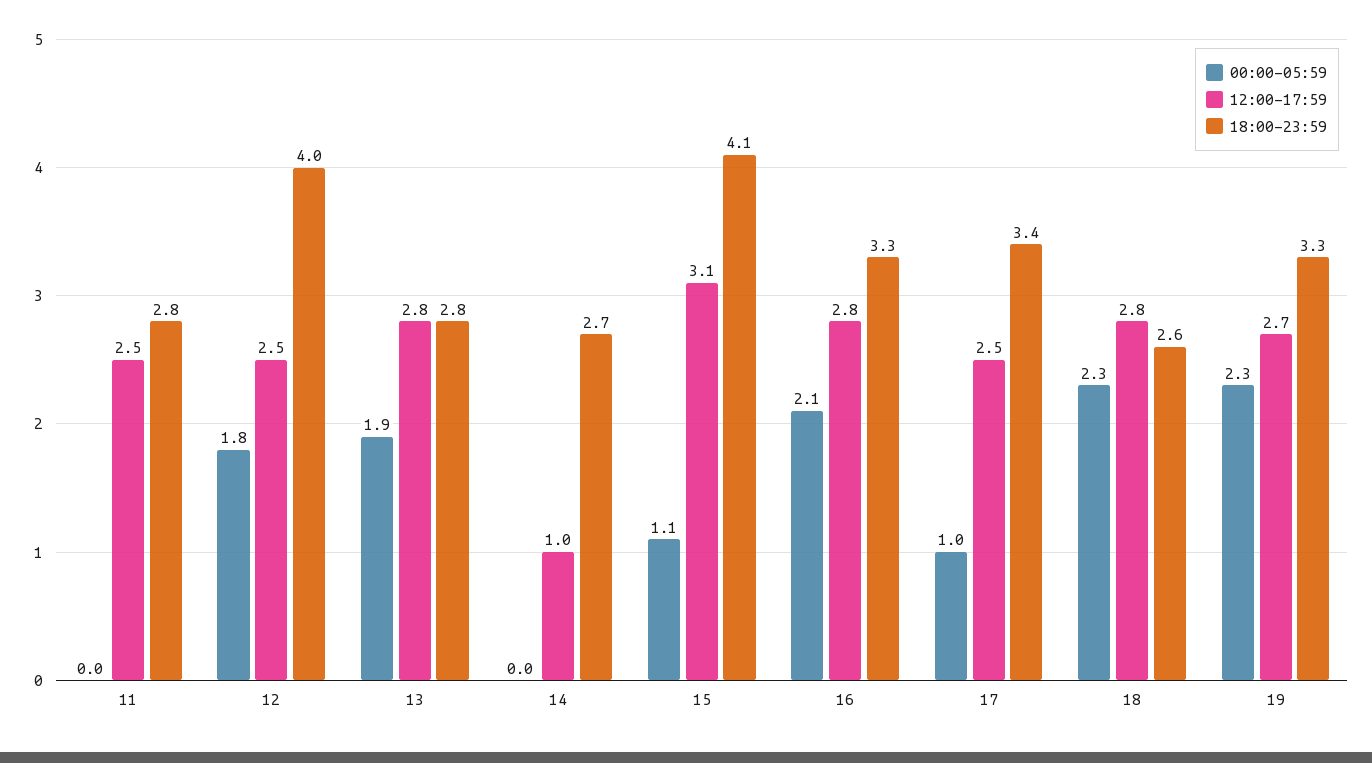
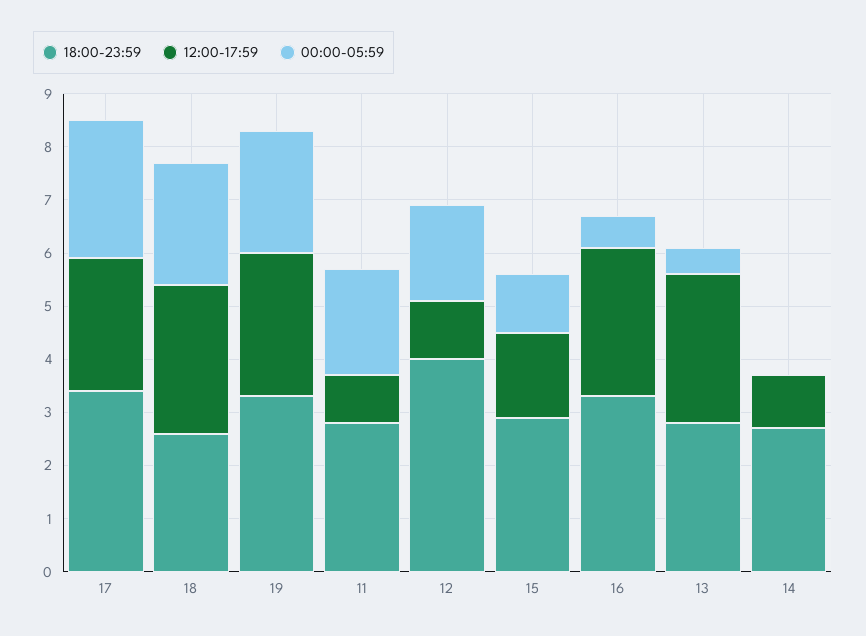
00:00-05:59, 11: 0 -> 2
12:00-17:59, 11: 2.5 -> 1
12:00-17:59, 12: 2.5 -> 1
00:00-05:59, 13: 1.9 -> 0.5
12:00-17:59, 15: 3.1 -> 1.5
18:00-23:59, 15: 4.1 -> 3
00:00-05:59, 16: 2.1 -> 0.5
00:00-05:59, 17: 1 -> 2.5

